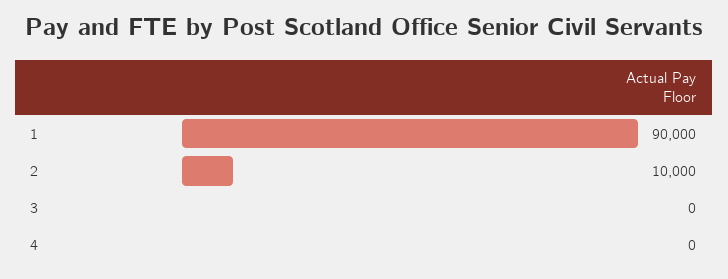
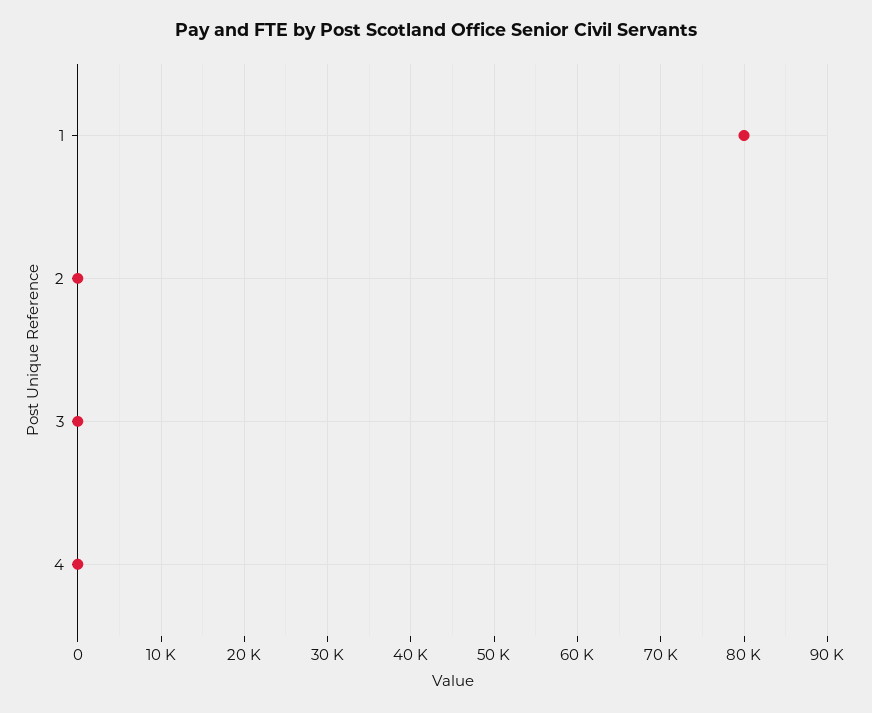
1: 90000 -> 80000
2: 10000 -> 0

